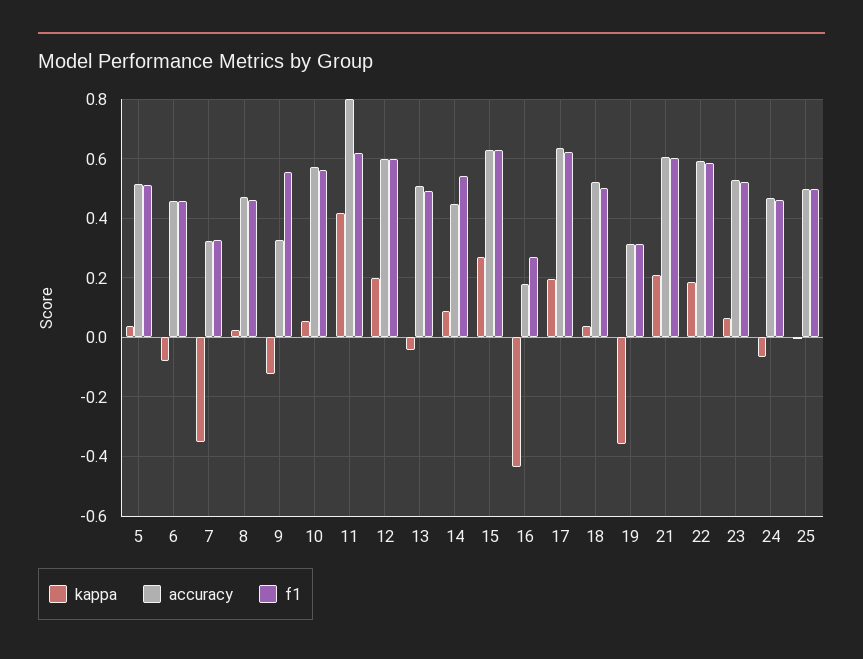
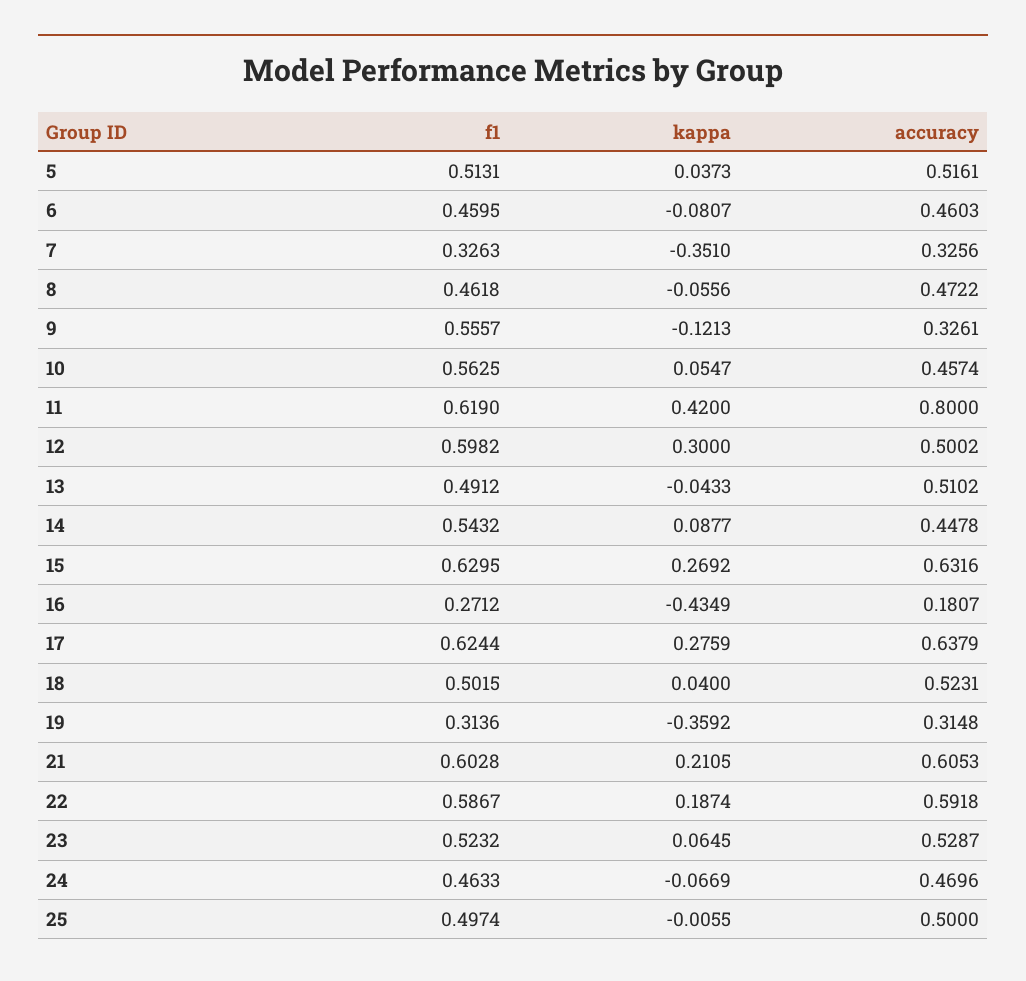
kappa, 8: 0.025 -> -0.0556
accuracy, 10: 0.575 -> 0.4574
kappa, 12: 0.2 -> 0.3
accuracy, 12: 0.6 -> 0.5002
kappa, 17: 0.2 -> 0.2759

